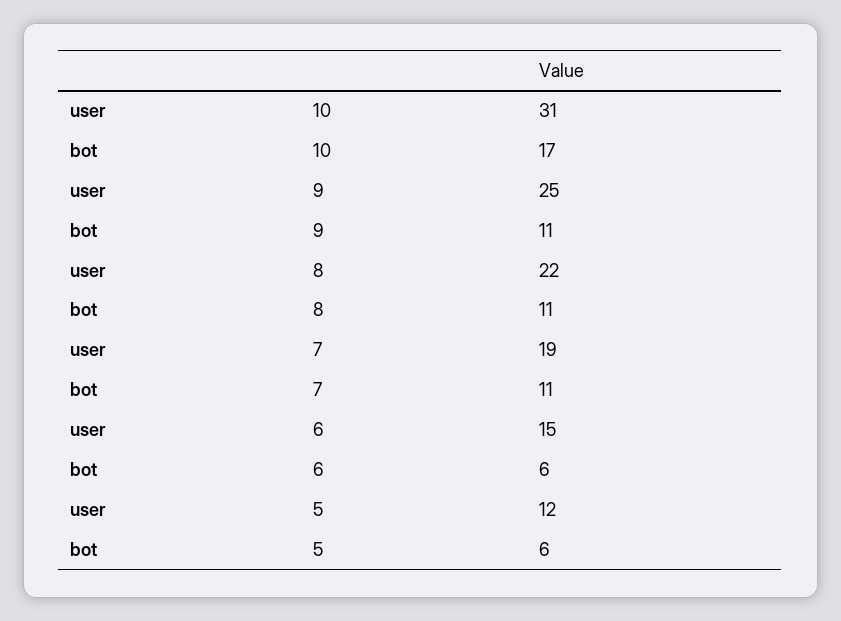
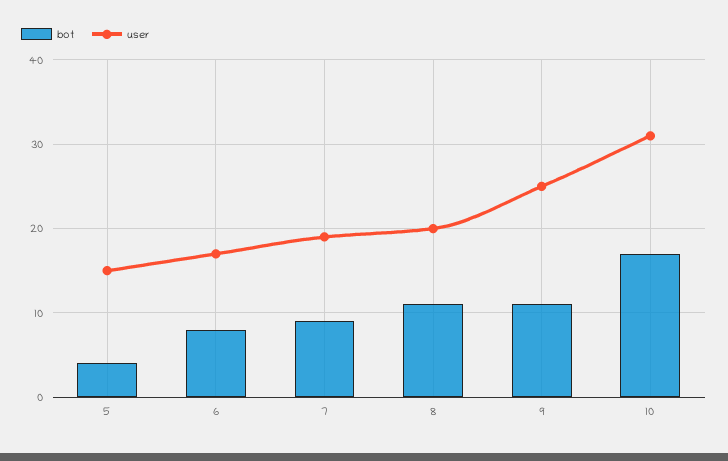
user, 8: 22 -> 20
bot, 7: 11 -> 9
user, 6: 15 -> 17
bot, 6: 6 -> 8
user, 5: 12 -> 15
bot, 5: 6 -> 4

